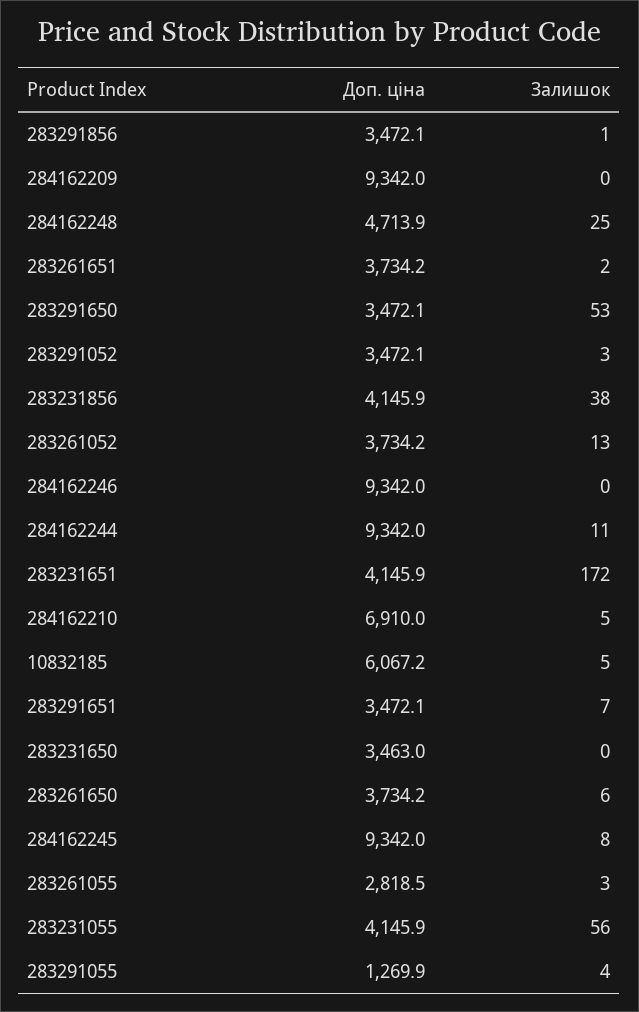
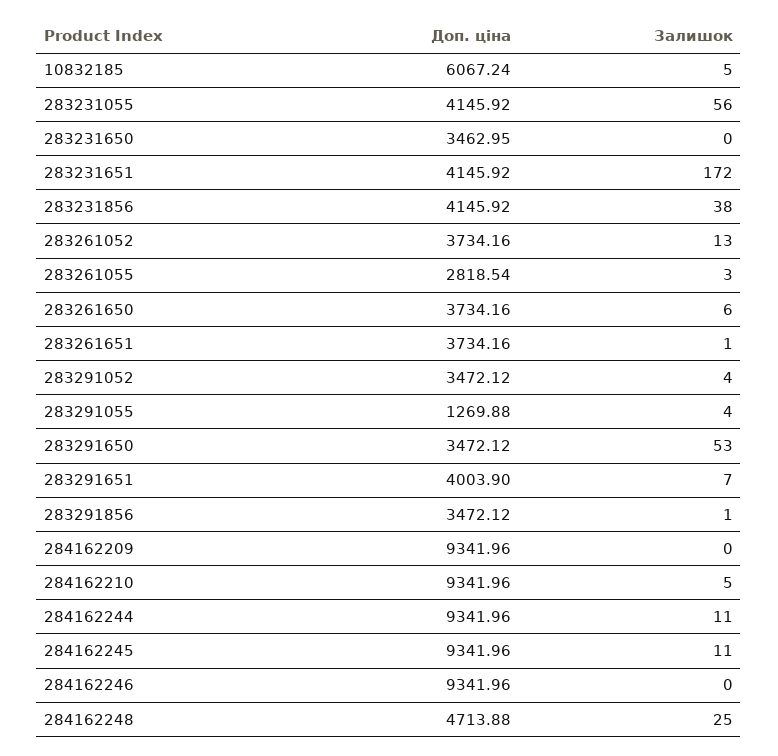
Залишок, 283261651: 2 -> 1
Залишок, 283291052: 3 -> 4
Доп. ціна, 284162210: 6910 -> 9341.96
Доп. ціна, 283291651: 3472.1 -> 4003.9
Залишок, 284162245: 8 -> 11

